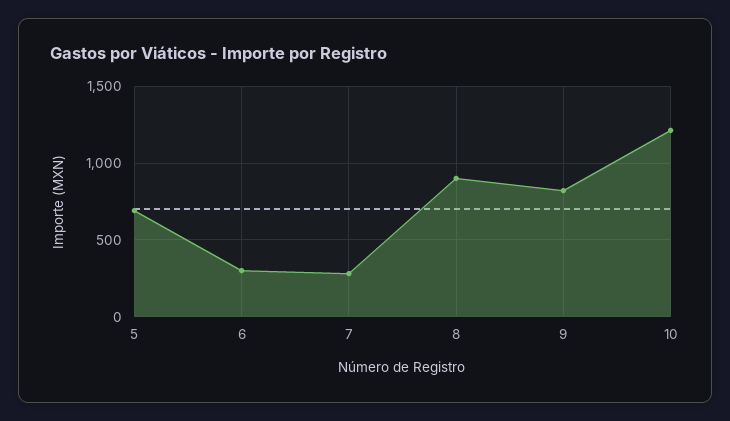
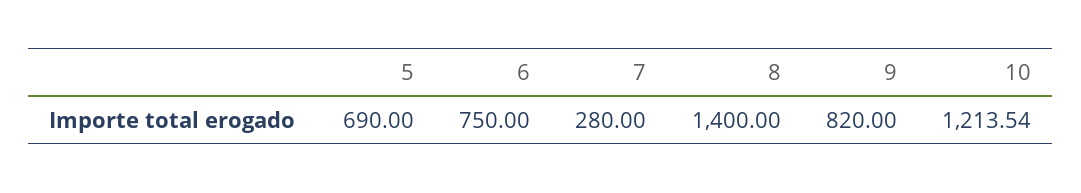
6: 300 -> 750
8: 900 -> 1400

